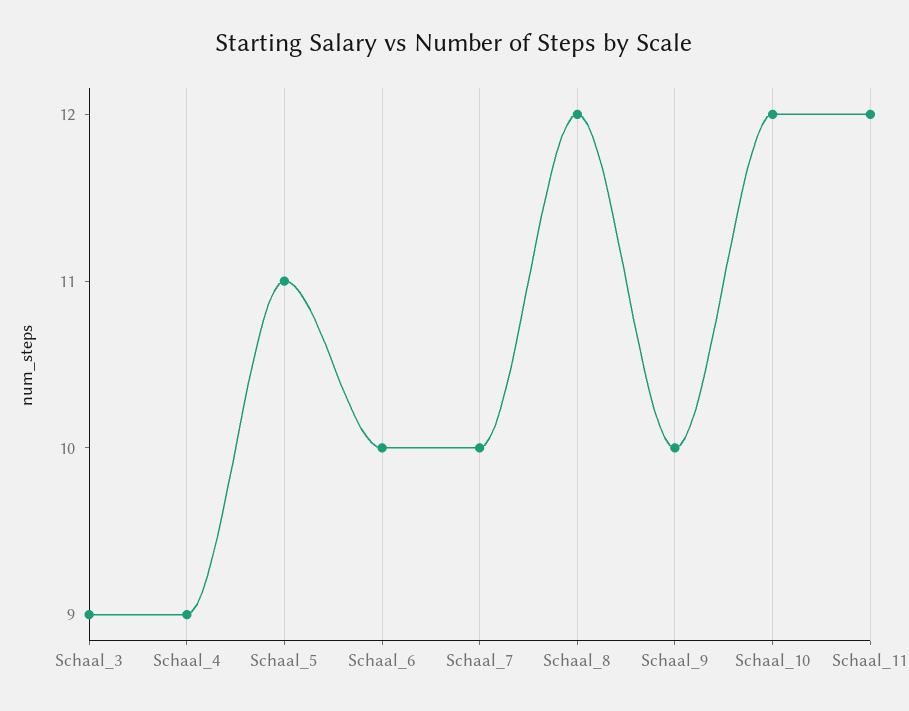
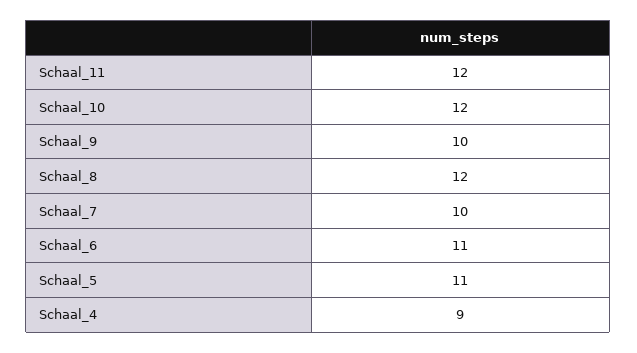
Schaal_3: 9 -> none
Schaal_6: 10 -> 11

